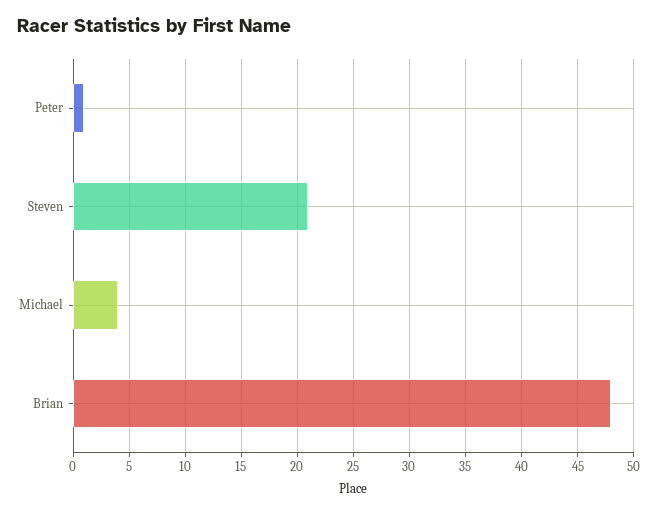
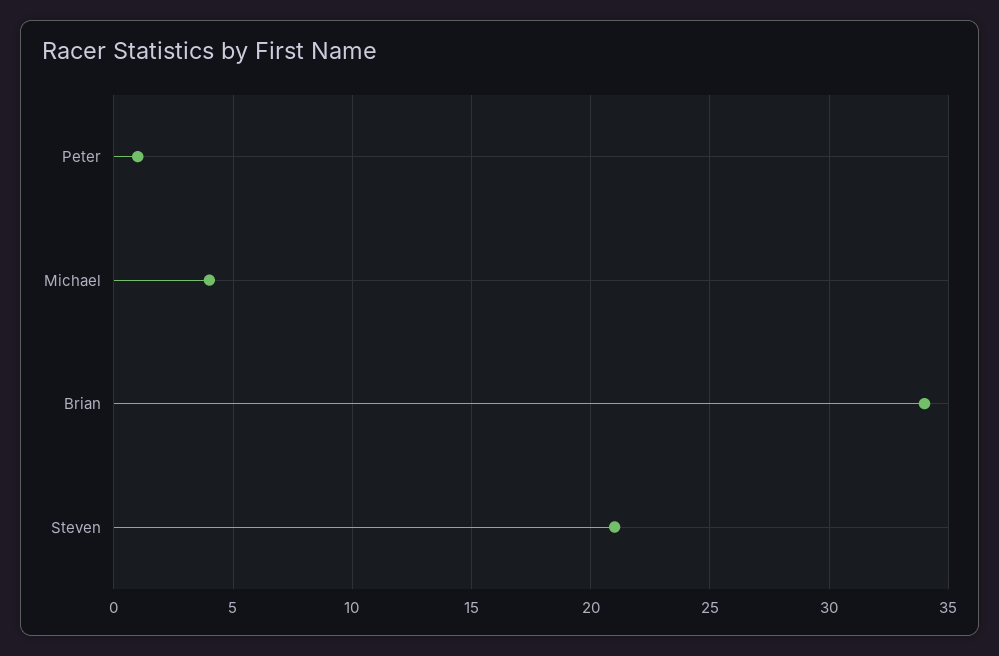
Brian: 48 -> 34

